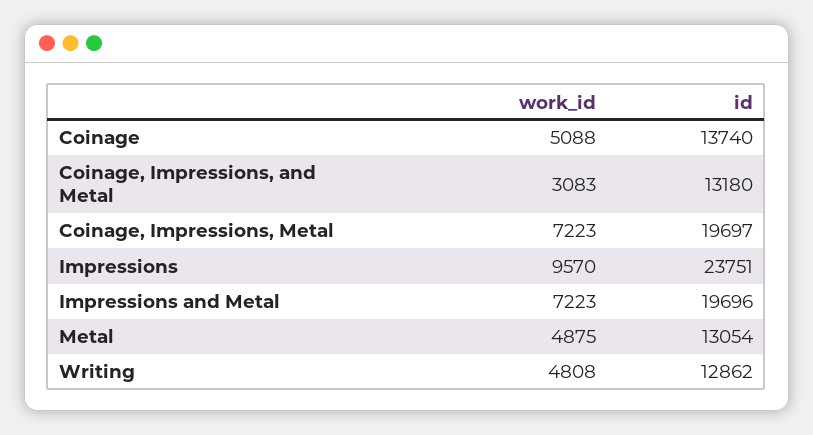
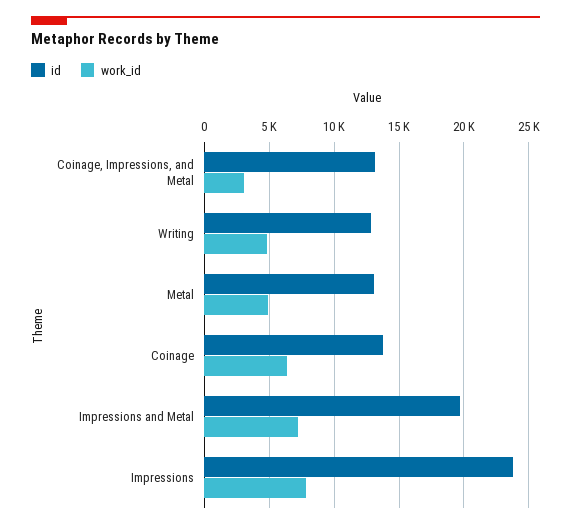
work_id, Coinage: 5088 -> 6500
work_id, Coinage, Impressions, Metal: 7223 -> none
id, Coinage, Impressions, Metal: 19697 -> none
work_id, Impressions: 9570 -> 8000

